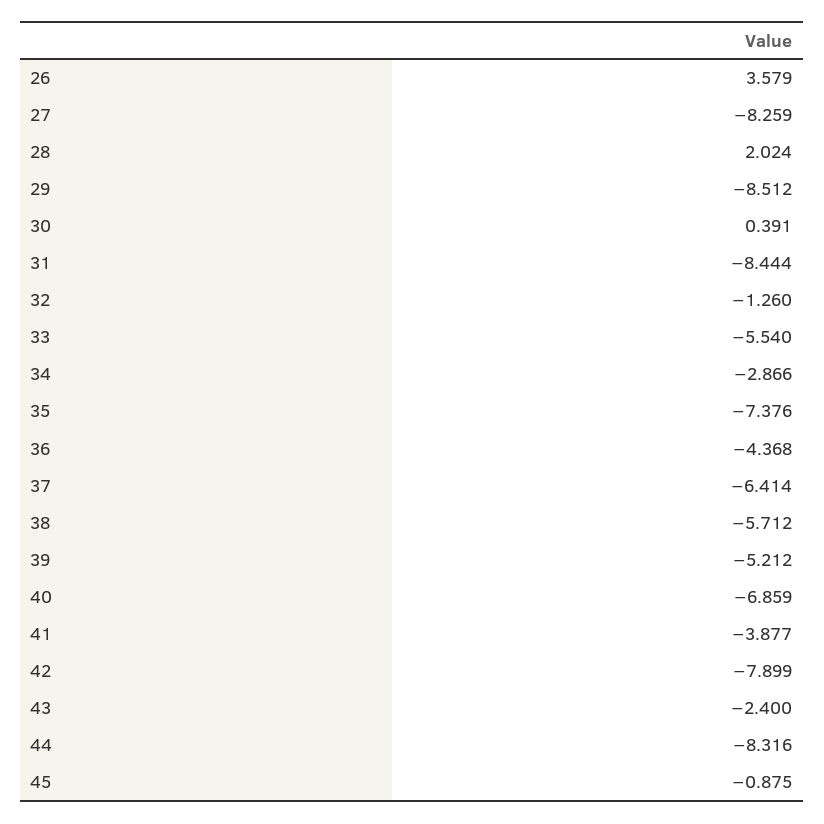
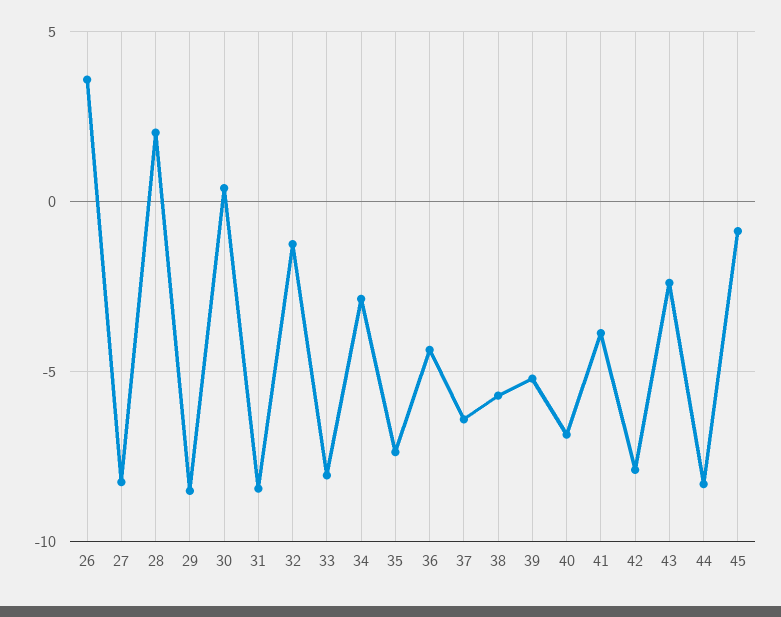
33: -5.54 -> -8

